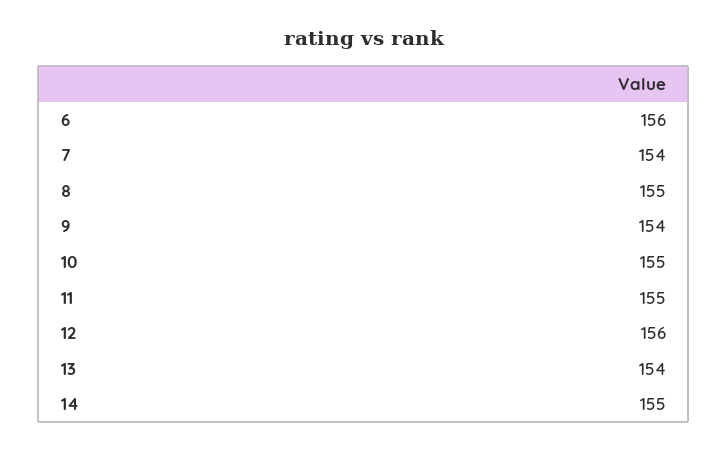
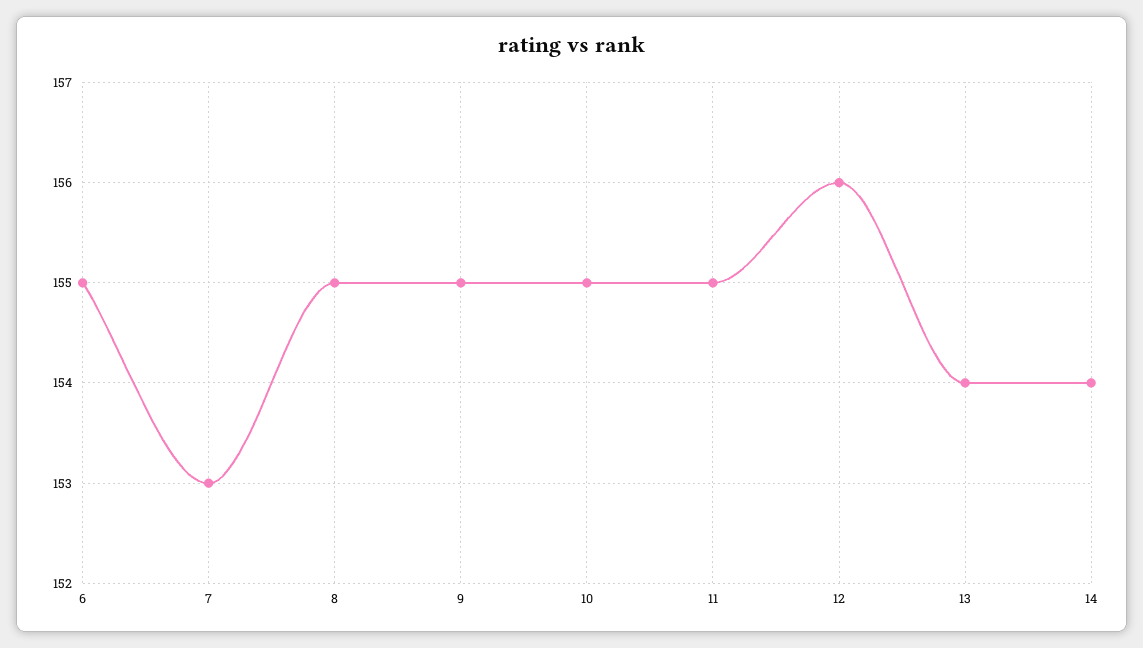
6: 156 -> 155
7: 154 -> 153
9: 154 -> 155
14: 155 -> 154

